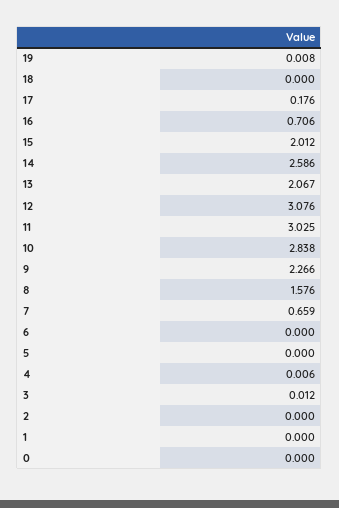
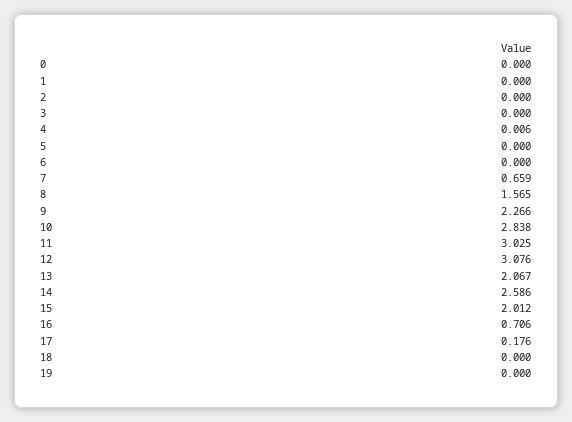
19: 0.008 -> 0
8: 1.576 -> 1.565
3: 0.012 -> 0

